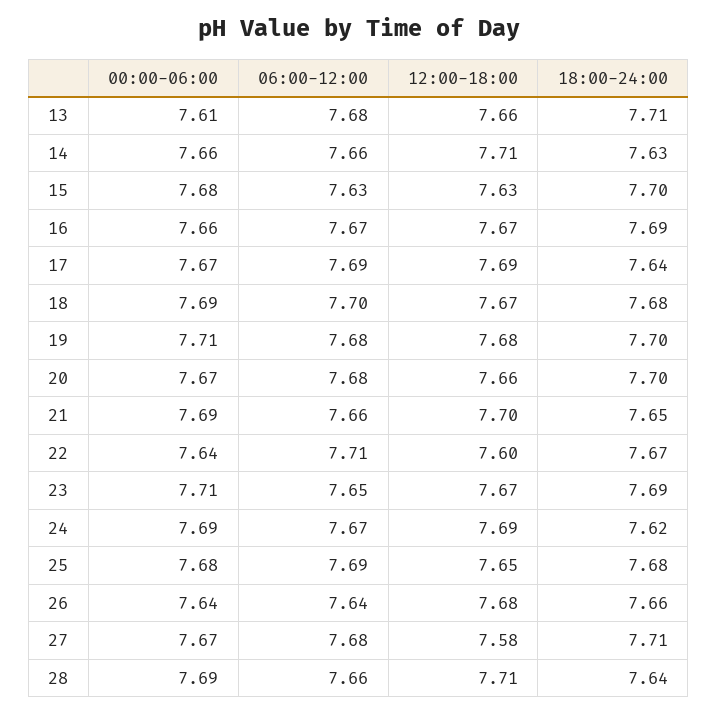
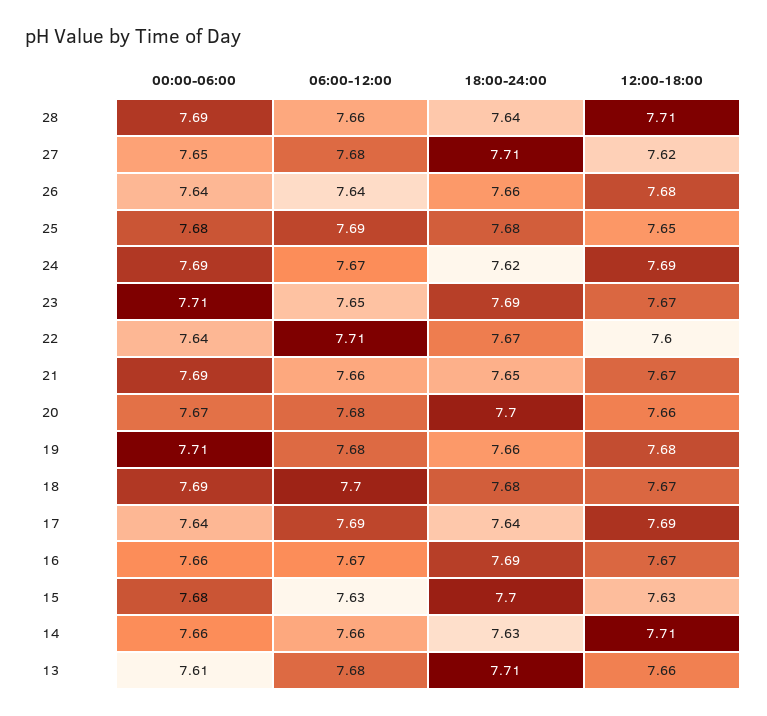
00:00-06:00, 17: 7.67 -> 7.64
18:00-24:00, 19: 7.7 -> 7.66
12:00-18:00, 21: 7.7 -> 7.67
00:00-06:00, 27: 7.67 -> 7.65
12:00-18:00, 27: 7.58 -> 7.62

